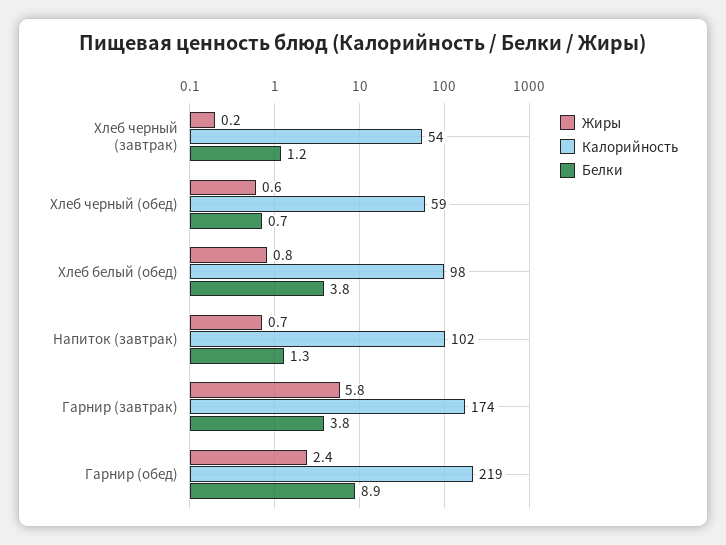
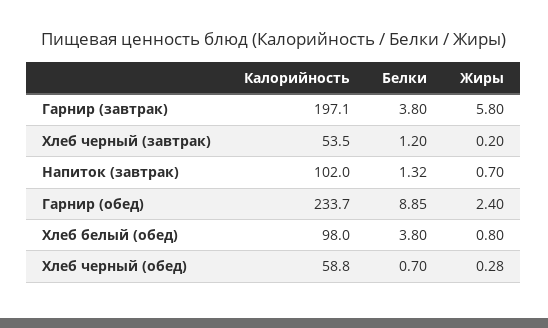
Жиры, Хлеб черный (обед): 0.6 -> 0.28
Калорийность, Гарнир (завтрак): 174 -> 197.1
Калорийность, Гарнир (обед): 219 -> 233.7

